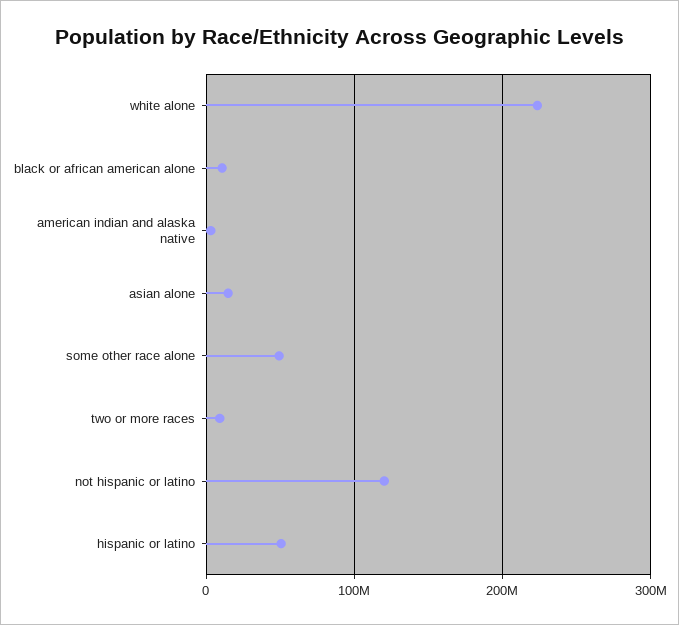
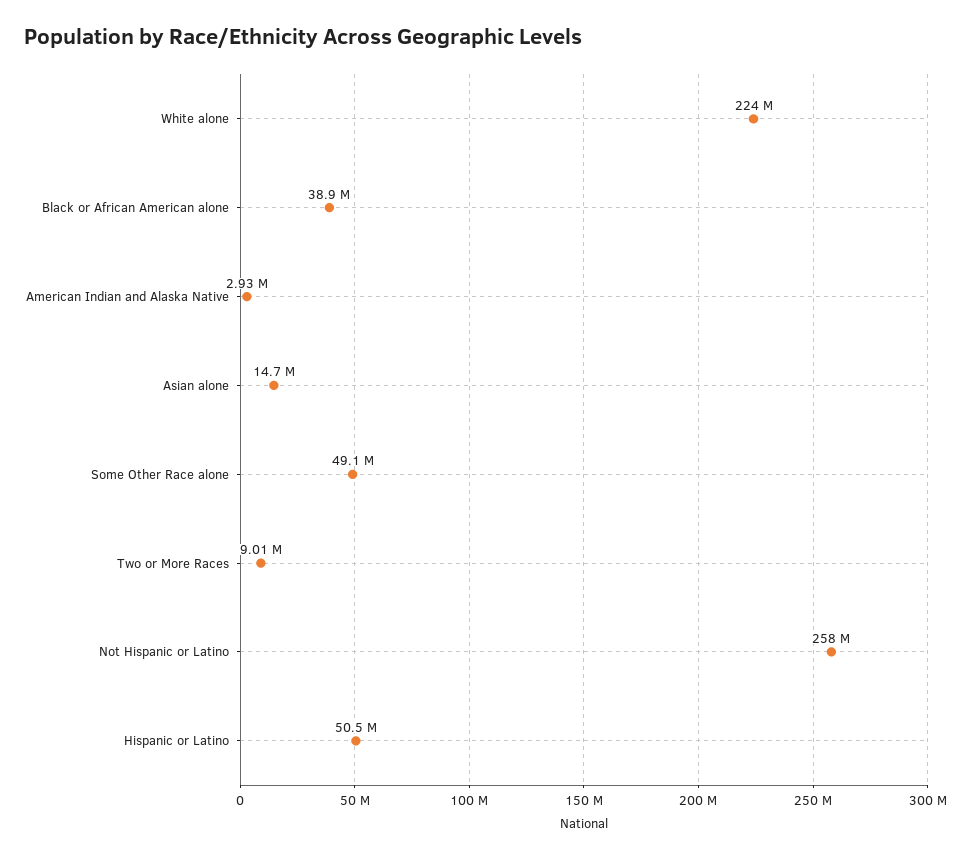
black or african american alone: 10000000 -> 38900000
not hispanic or latino: 120000000 -> 258000000

